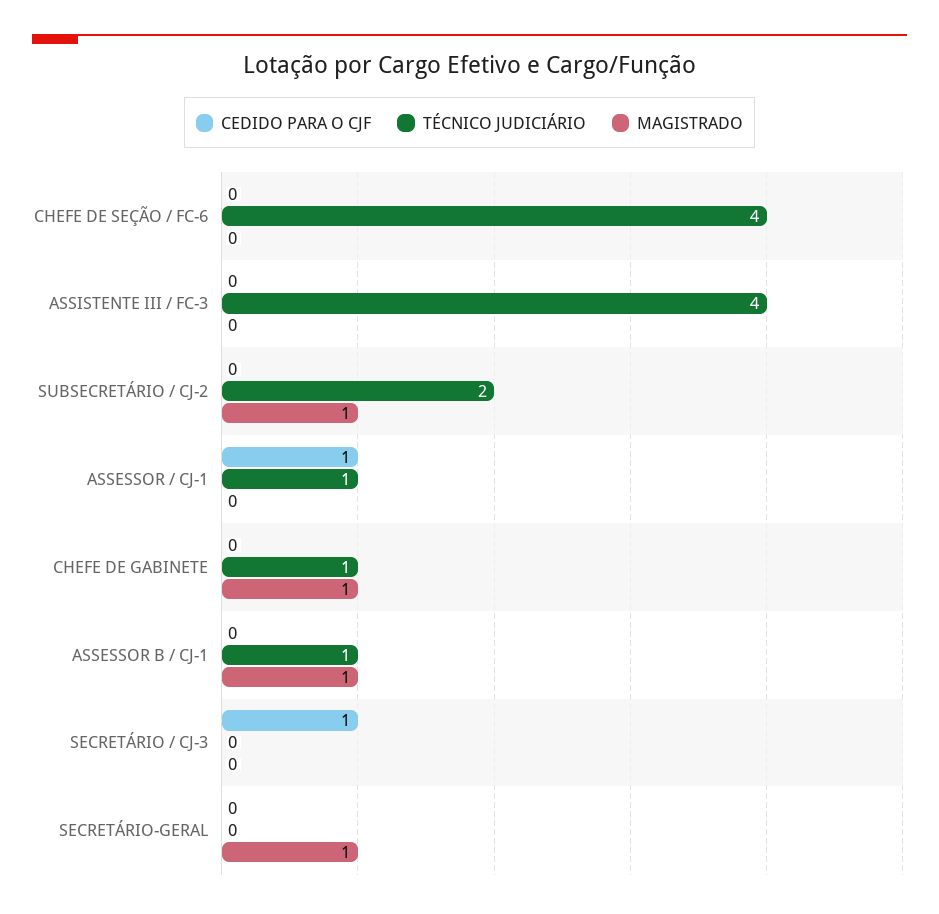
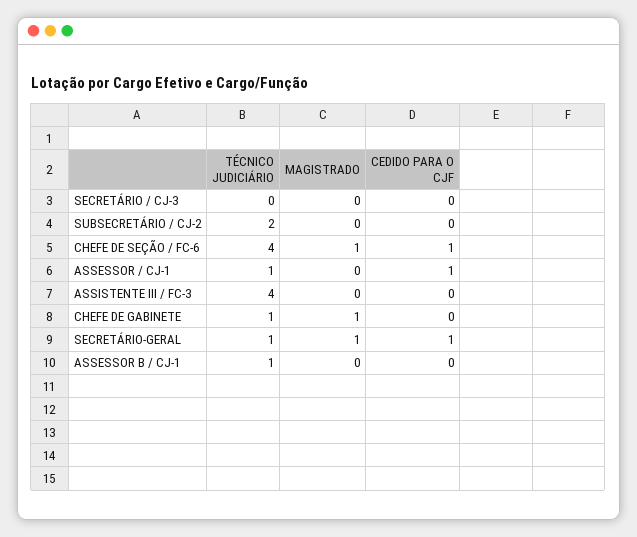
CEDIDO PARA O CJF, CHEFE DE SEÇÃO / FC-6: 0 -> 1
MAGISTRADO, CHEFE DE SEÇÃO / FC-6: 0 -> 1
MAGISTRADO, SUBSECRETÁRIO / CJ-2: 1 -> 0
MAGISTRADO, ASSESSOR B / CJ-1: 1 -> 0
CEDIDO PARA O CJF, SECRETÁRIO / CJ-3: 1 -> 0
CEDIDO PARA O CJF, SECRETÁRIO-GERAL: 0 -> 1
TÉCNICO JUDICIÁRIO, SECRETÁRIO-GERAL: 0 -> 1

